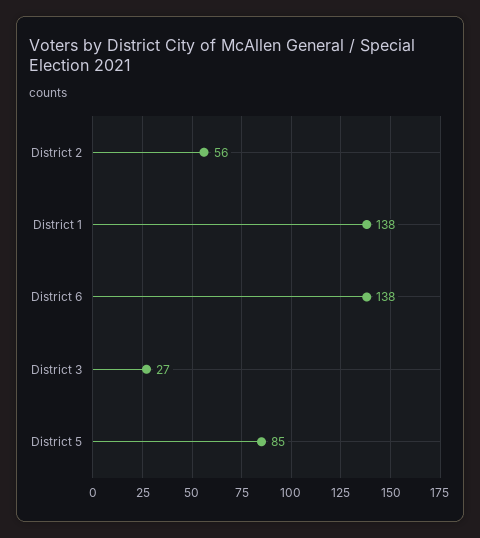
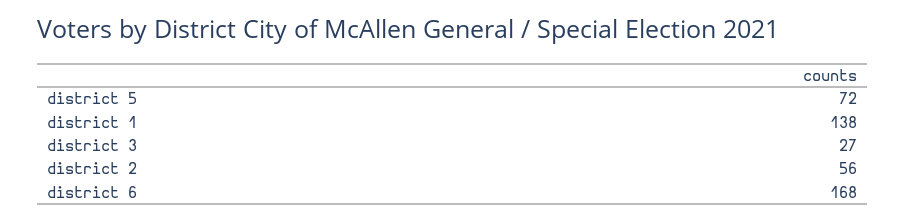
District 6: 138 -> 168
District 5: 85 -> 72

